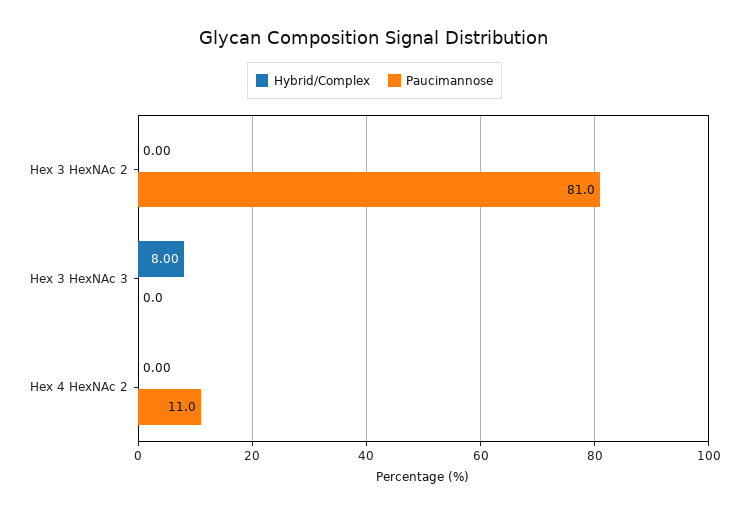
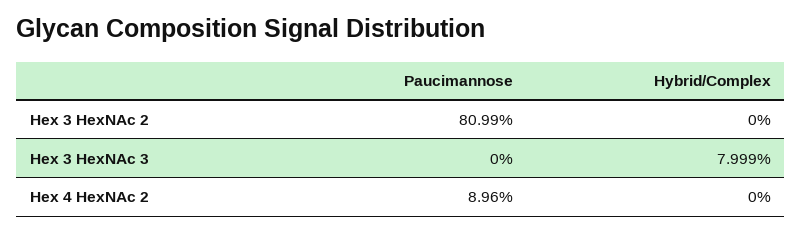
Paucimannose, Hex 4 HexNAc 2: 11 -> 8.96

